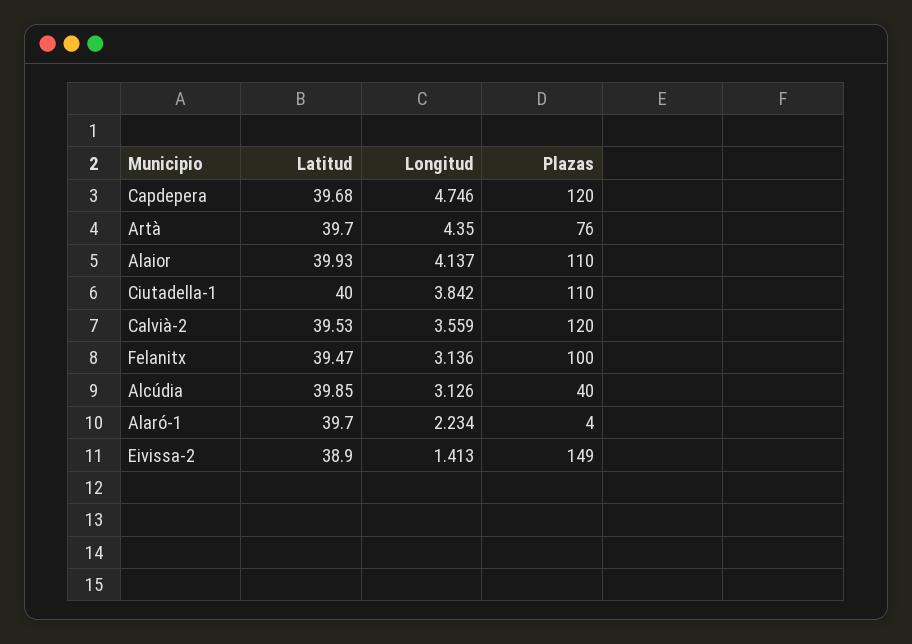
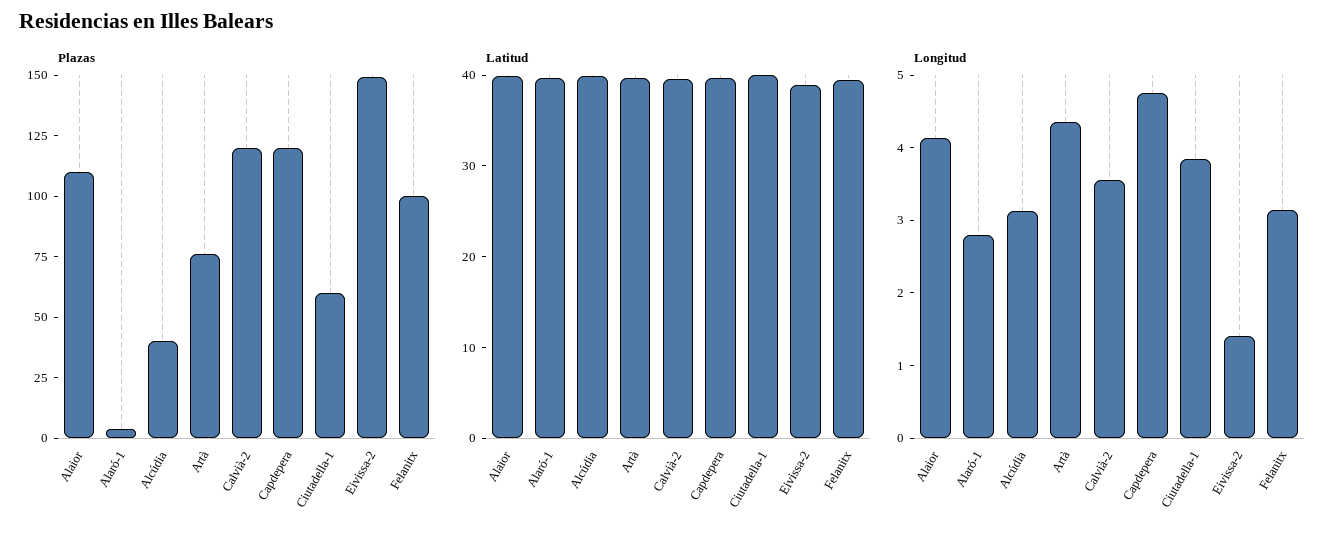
Plazas, Ciutadella-1: 110 -> 60
Longitud, Alaró-1: 2.234 -> 2.8

